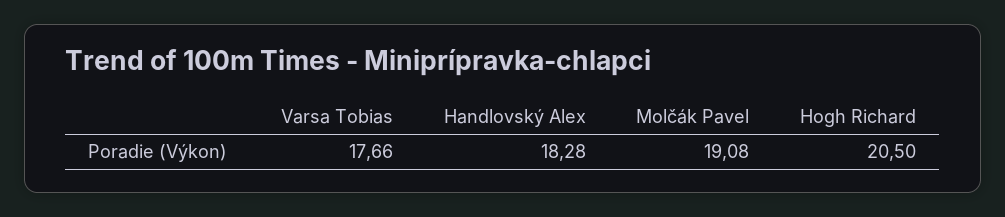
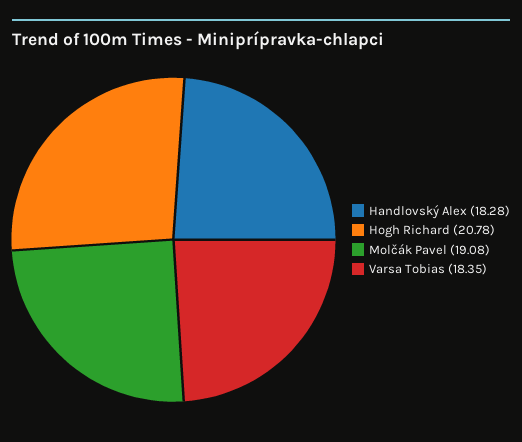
Varsa Tobias: 17.66 -> 18.35
Hogh Richard: 20.5 -> 20.78

